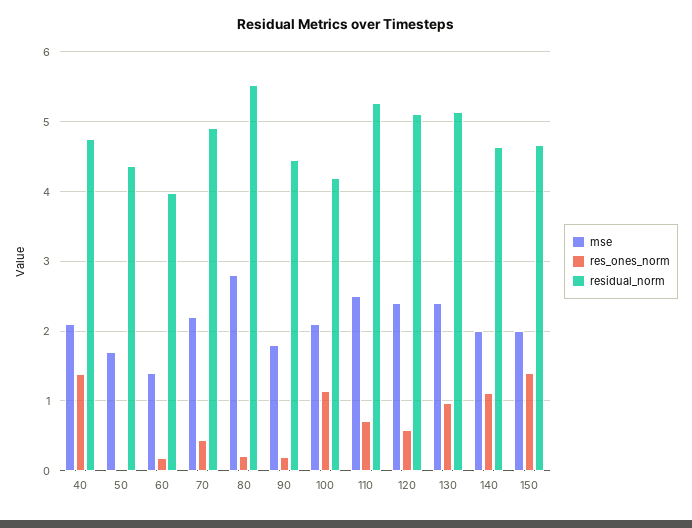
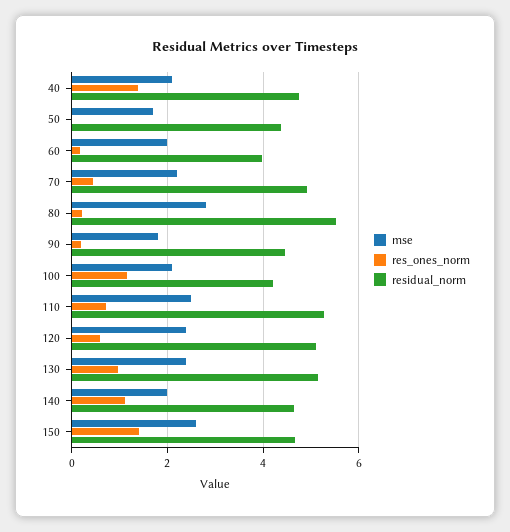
mse, 60: 1.4 -> 2
mse, 150: 2 -> 2.6

